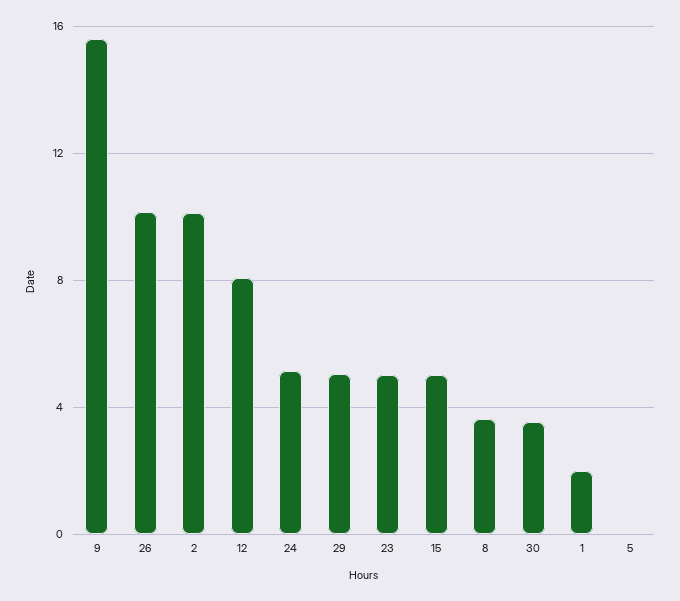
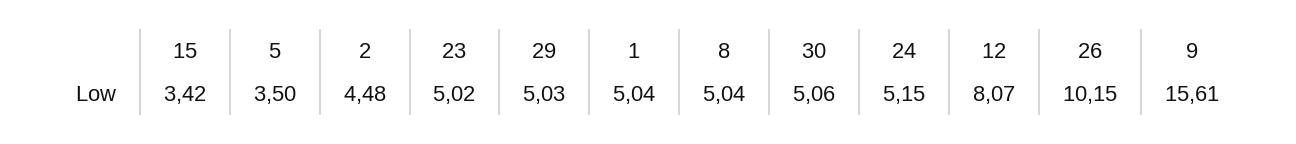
2: 10 -> 4.48
15: 5 -> 3.42
8: 3.5 -> 5.04
30: 3.5 -> 5.06
1: 2 -> 5.04
5: 0 -> 3.5

